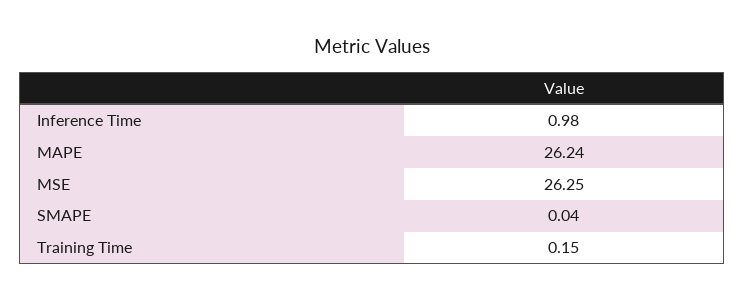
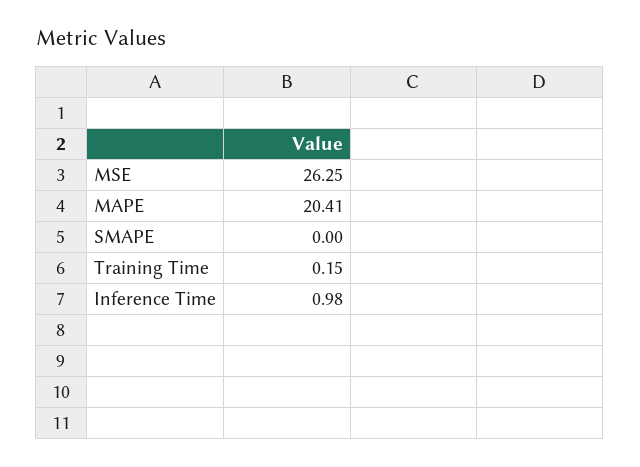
MAPE: 26.24 -> 20.41
SMAPE: 0.04 -> 0

